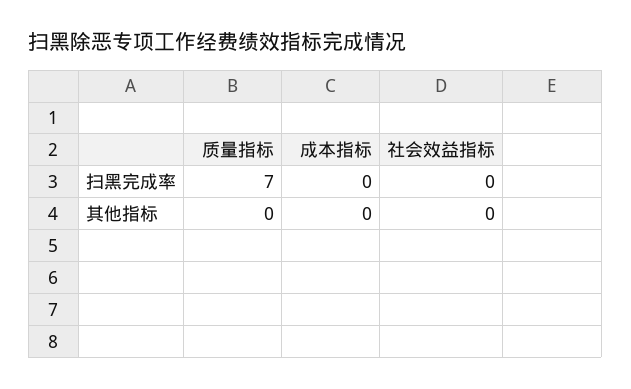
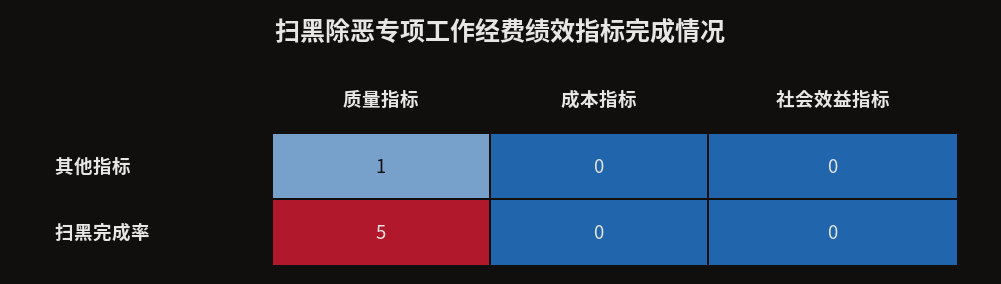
质量指标, 扫黑完成率: 7 -> 5
质量指标, 其他指标: 0 -> 1

